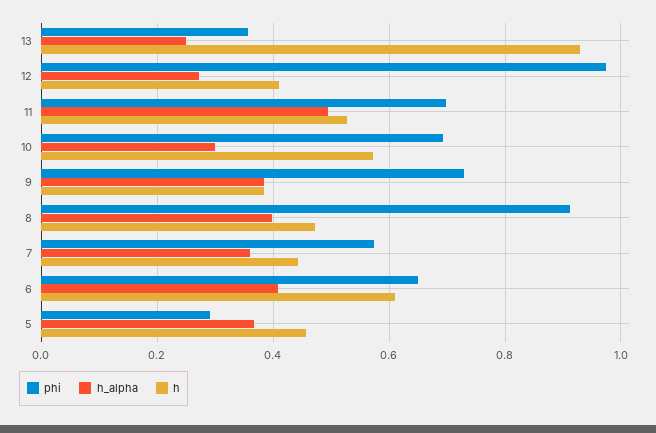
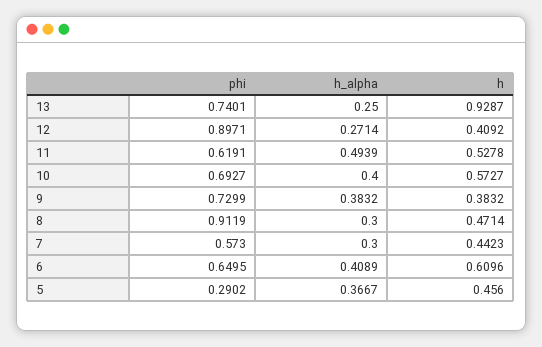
phi, 13: 0.36 -> 0.7401
phi, 12: 0.98 -> 0.8971
phi, 11: 0.7 -> 0.6191
h_alpha, 10: 0.3 -> 0.4
h_alpha, 8: 0.4 -> 0.3
h_alpha, 7: 0.36 -> 0.3

